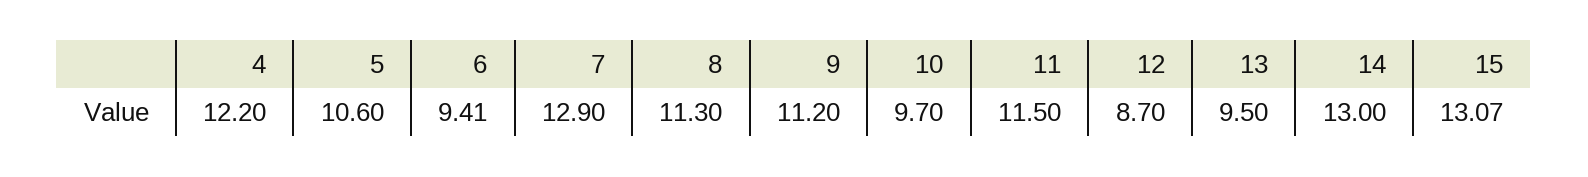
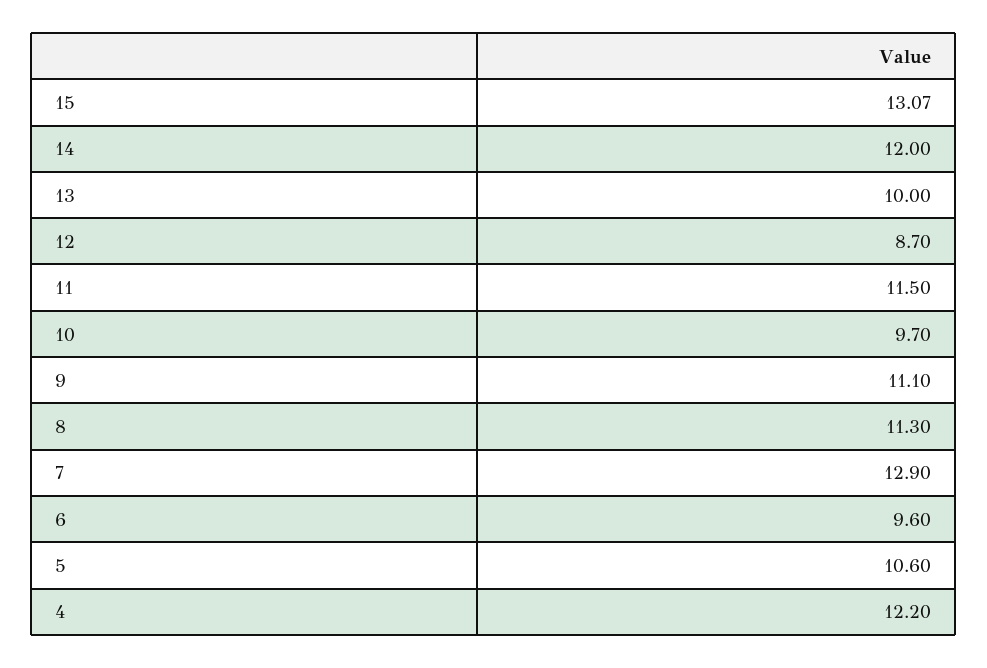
6: 9.41 -> 9.6
9: 11.2 -> 11.1
13: 9.5 -> 10
14: 13 -> 12

